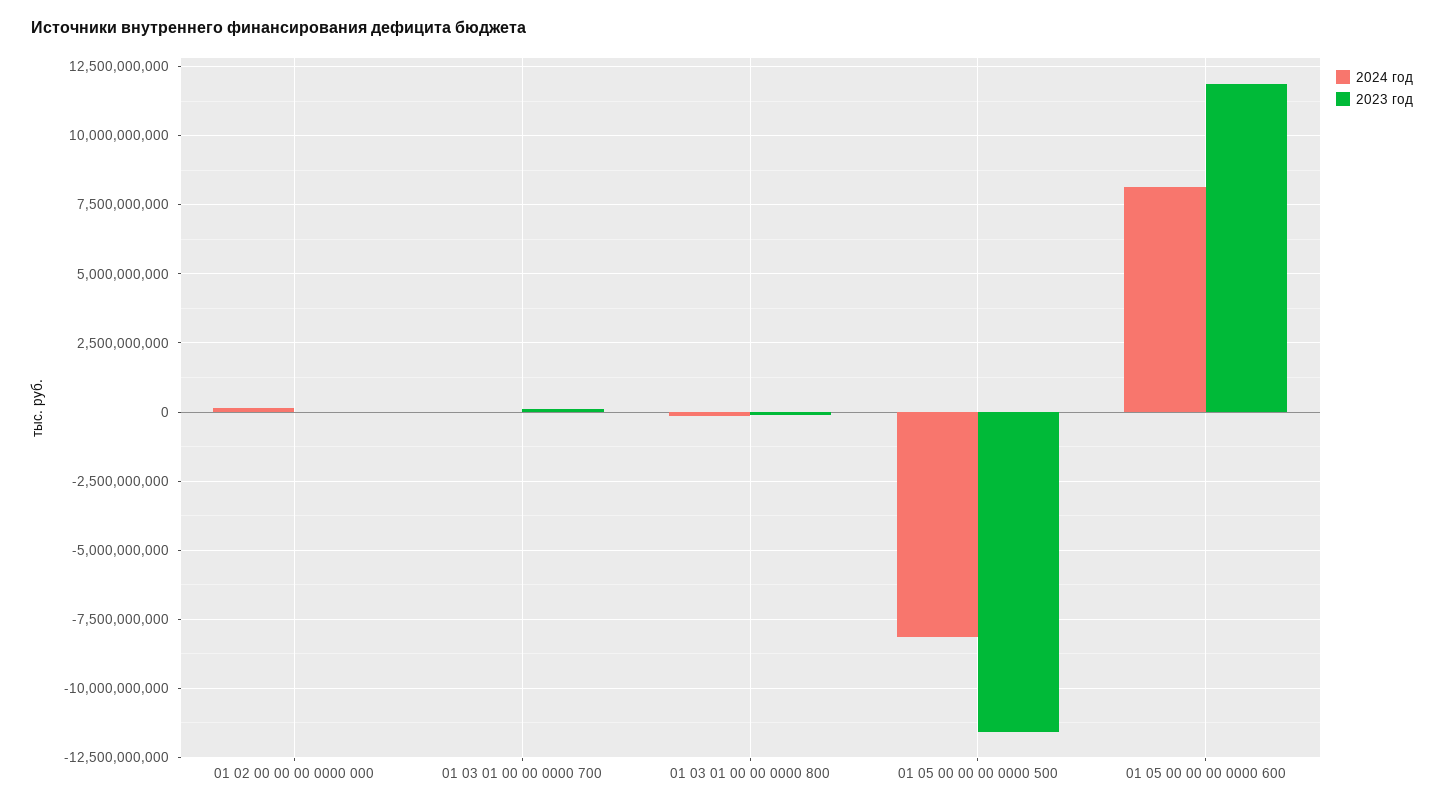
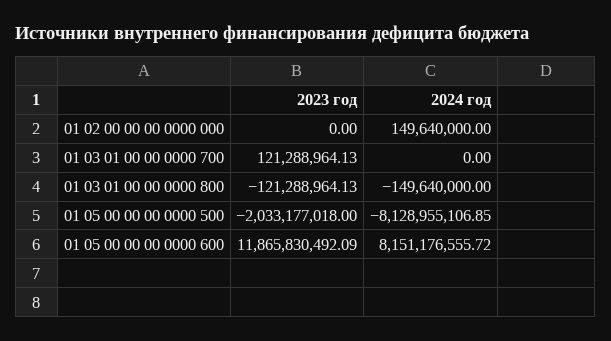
2023 год, 01 05 00 00 00 0000 500: -11500000000 -> -2033177018

